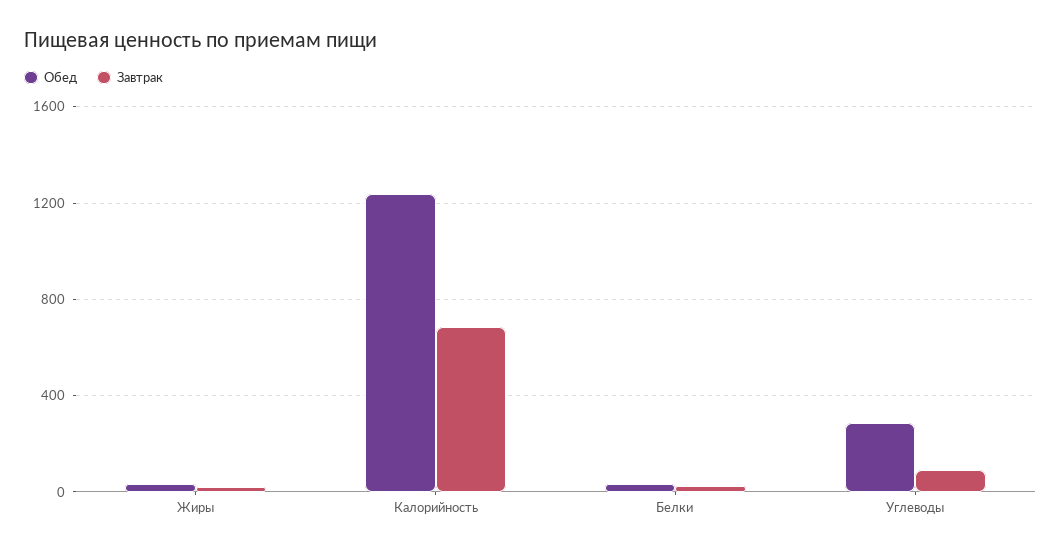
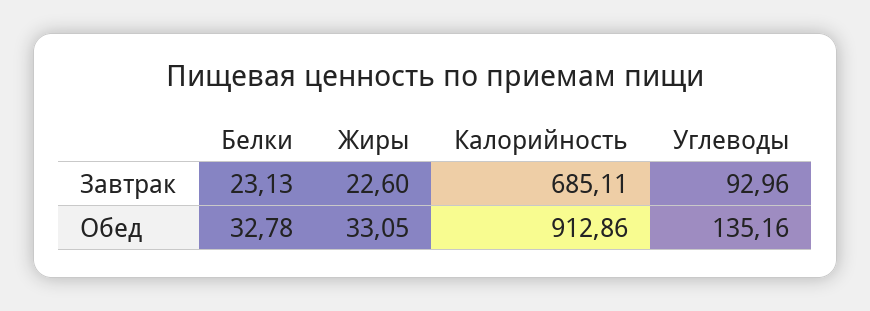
Обед, Калорийность: 1250 -> 912.86
Обед, Углеводы: 300 -> 135.16

